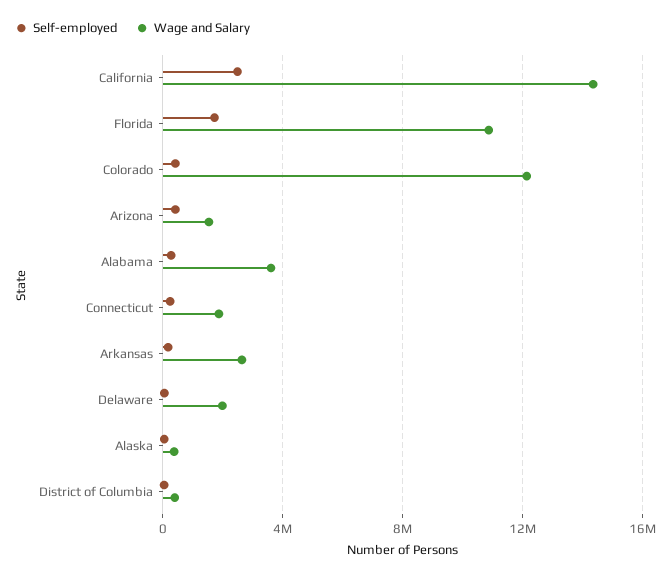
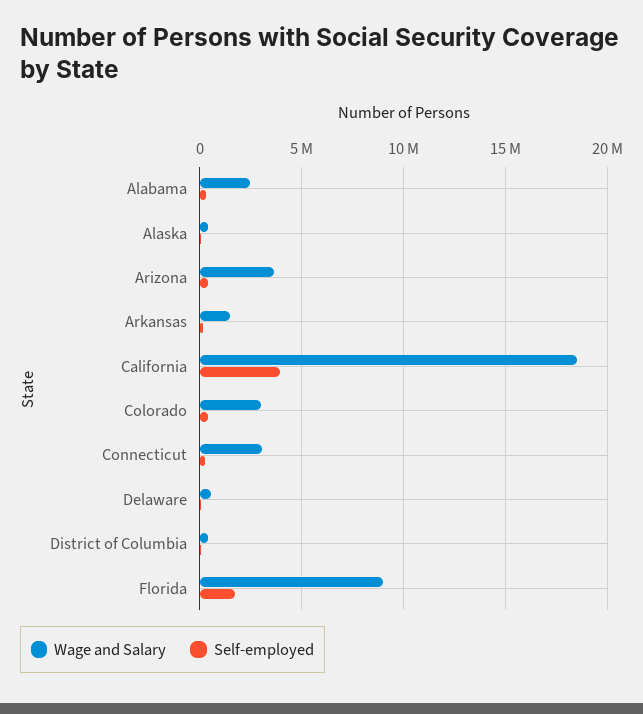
Self-employed, California: 2500000 -> 4000000
Wage and Salary, California: 14500000 -> 18500000
Wage and Salary, Florida: 11000000 -> 9000000
Wage and Salary, Colorado: 12000000 -> 3000000
Wage and Salary, Arizona: 1500000 -> 3500000
Wage and Salary, Alabama: 3500000 -> 2500000
Wage and Salary, Connecticut: 2000000 -> 3000000
Wage and Salary, Arkansas: 2500000 -> 1500000
Wage and Salary, Delaware: 2000000 -> 500000

